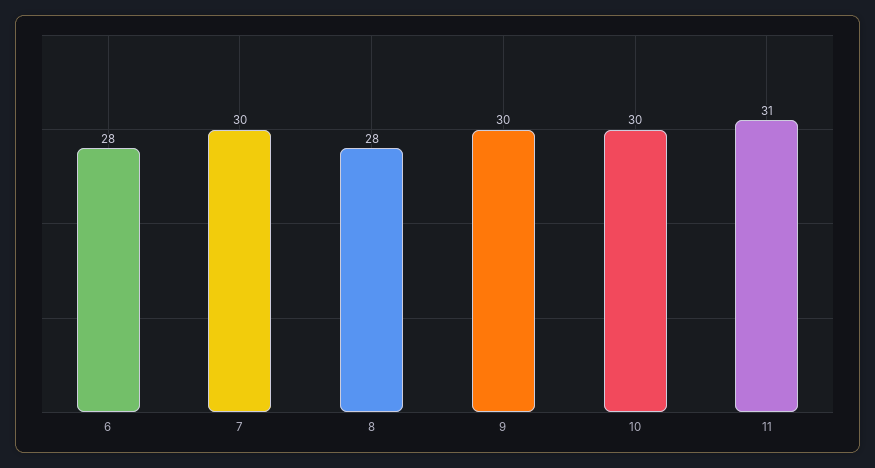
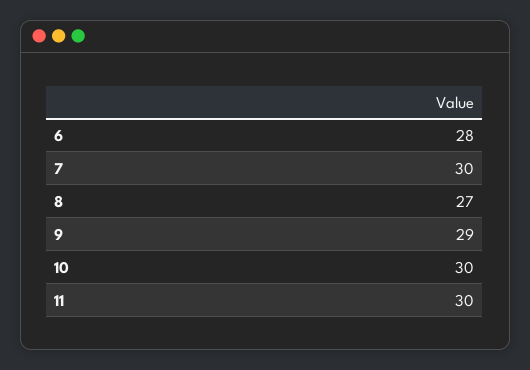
8: 28 -> 27
9: 30 -> 29
11: 31 -> 30

